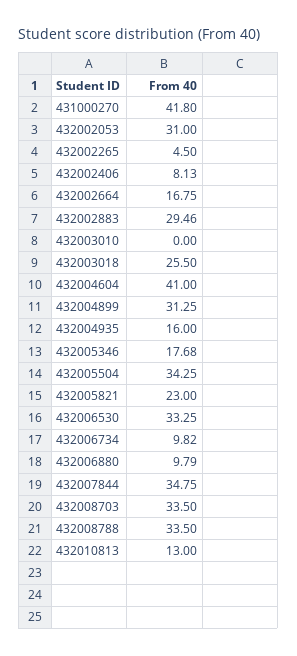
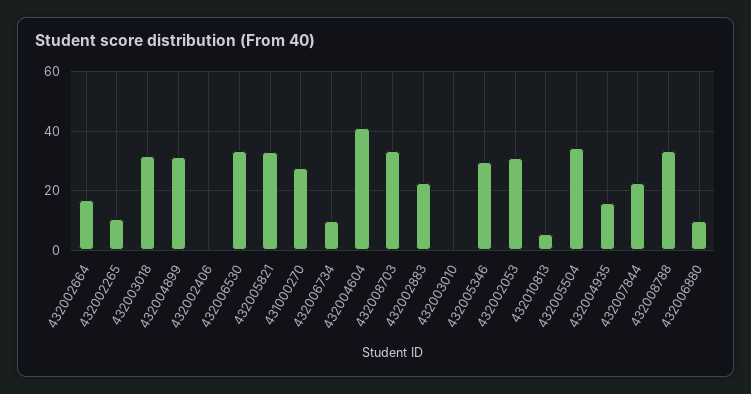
431000270: 41.8 -> 27.5
432002265: 4.5 -> 10
432002406: 8.13 -> 0
432002883: 29.46 -> 22.5
432003018: 25.5 -> 32.5
432005346: 17.68 -> 30
432005821: 23 -> 32.5
432007844: 34.75 -> 22.5
432010813: 13 -> 5

